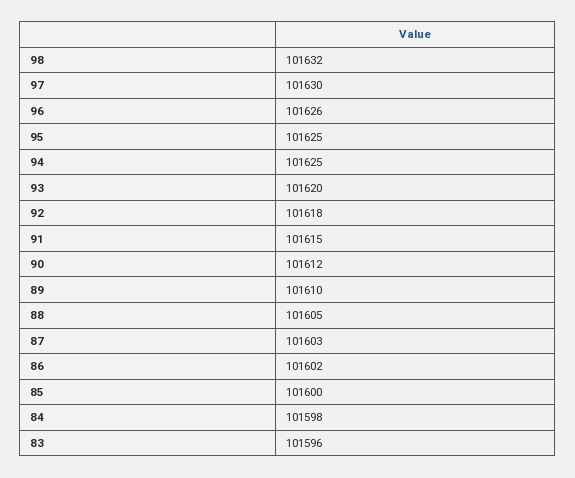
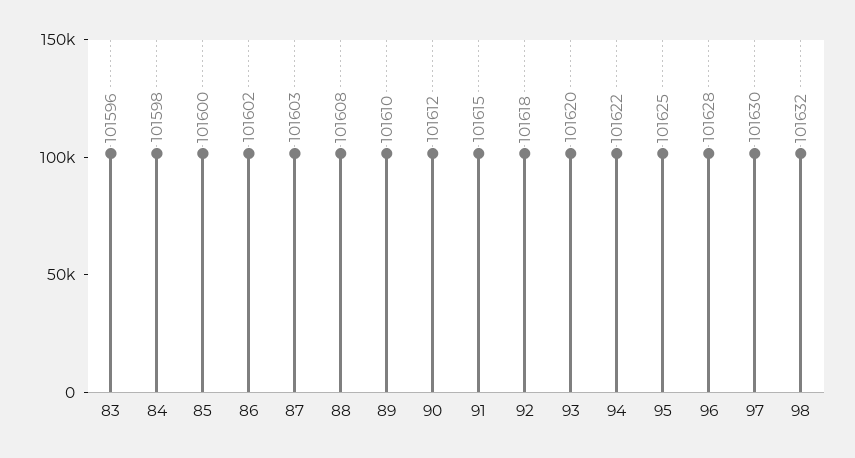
96: 101626 -> 101628
94: 101625 -> 101622
88: 101605 -> 101608

